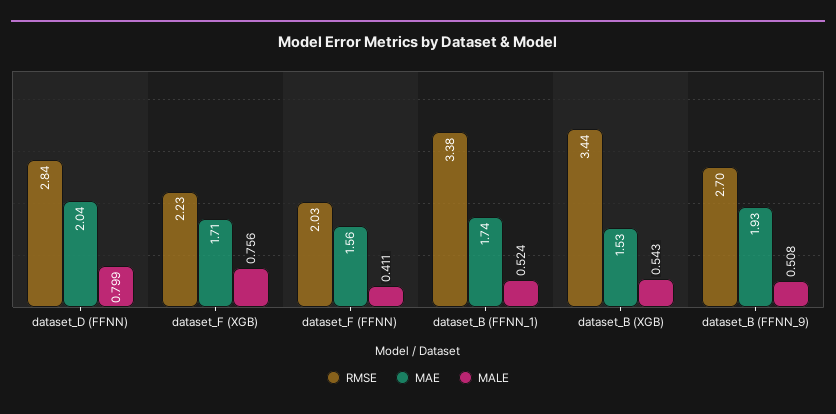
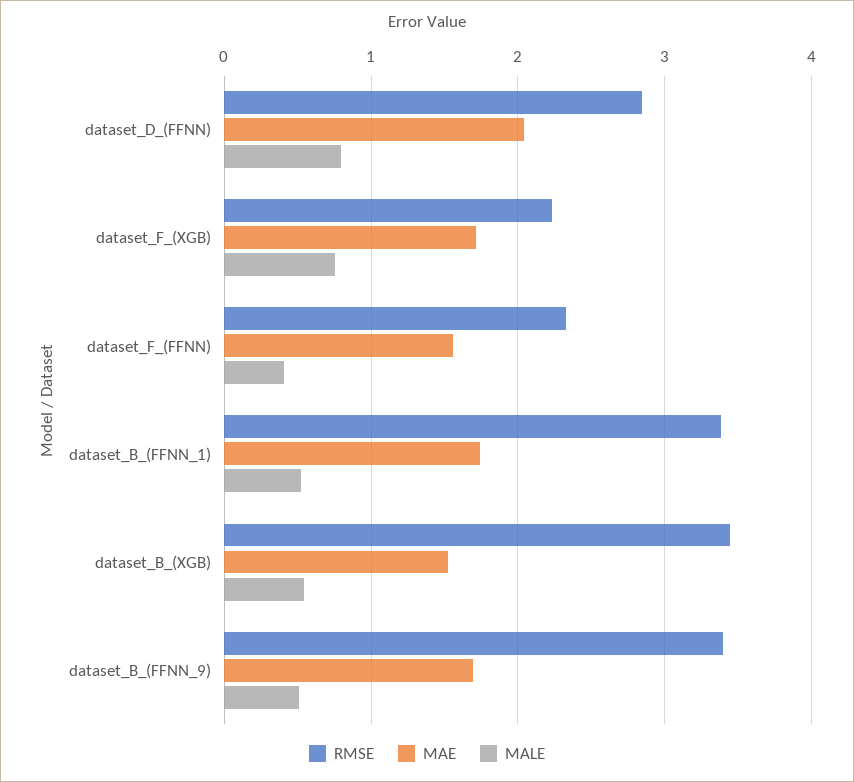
RMSE, dataset_F (FFNN): 2.03 -> 2.3
RMSE, dataset_B (FFNN_9): 2.7 -> 3.4
MAE, dataset_B (FFNN_9): 1.93 -> 1.7

